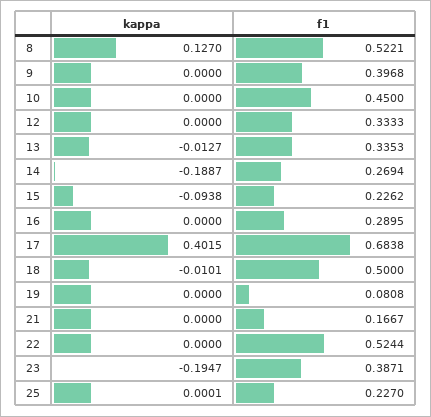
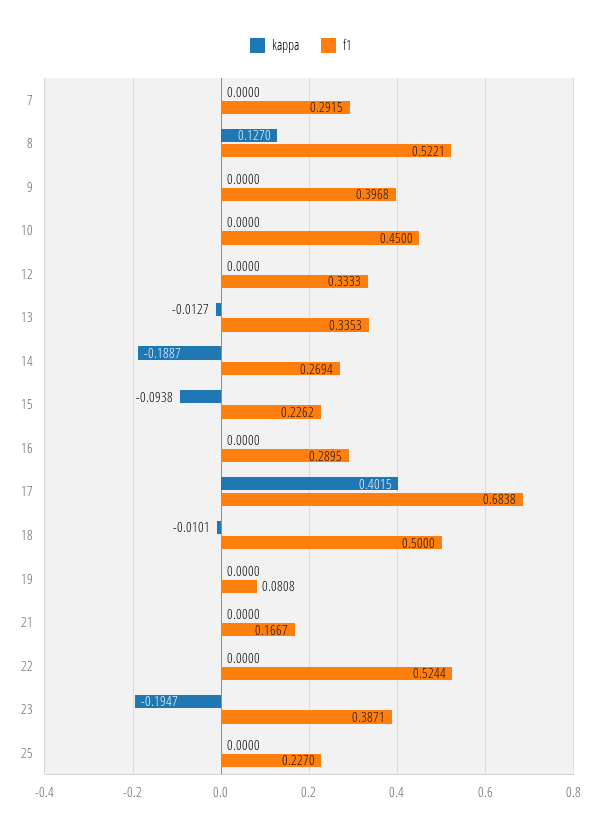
kappa, 25: 0.0001 -> 0
kappa, 7: none -> 0
f1, 7: none -> 0.2915

